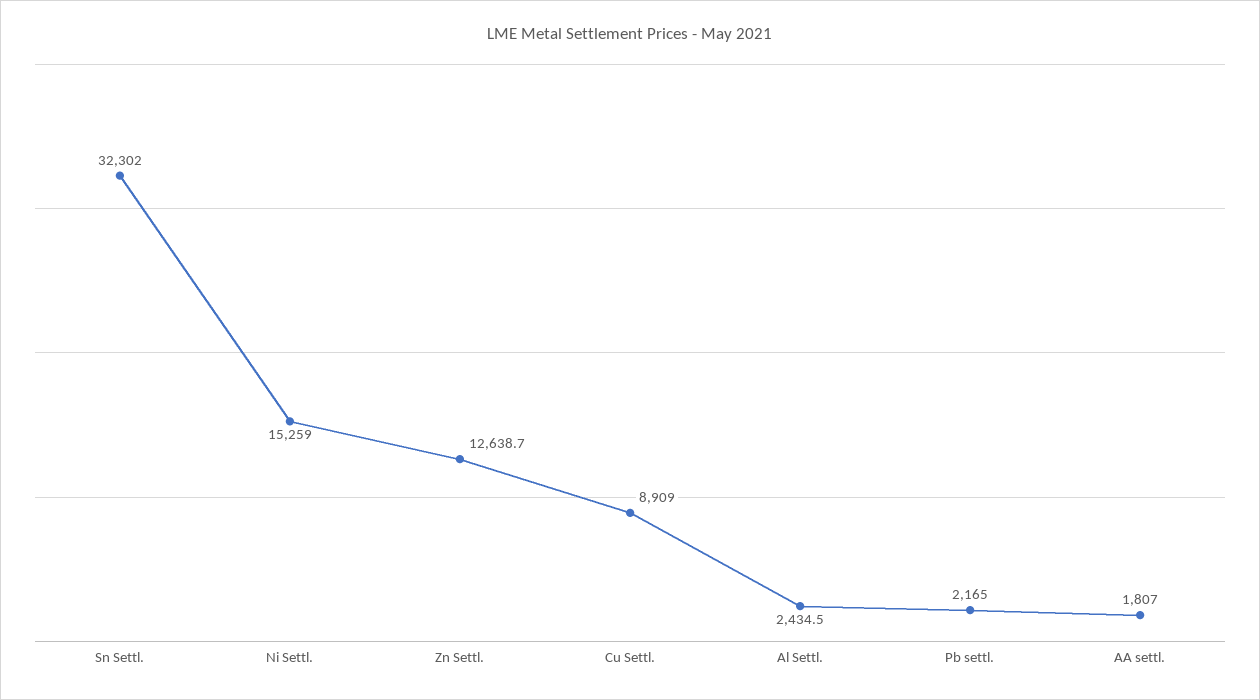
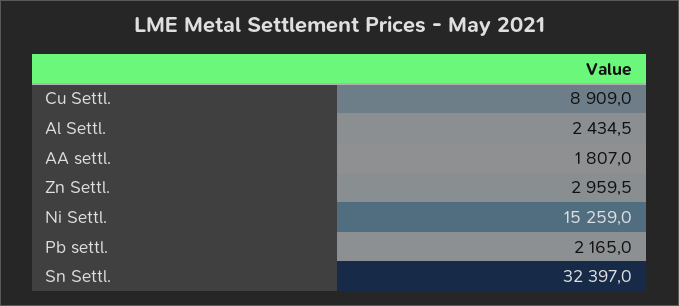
Sn Settl.: 32302 -> 32397
Zn Settl.: 12638.7 -> 2959.5

